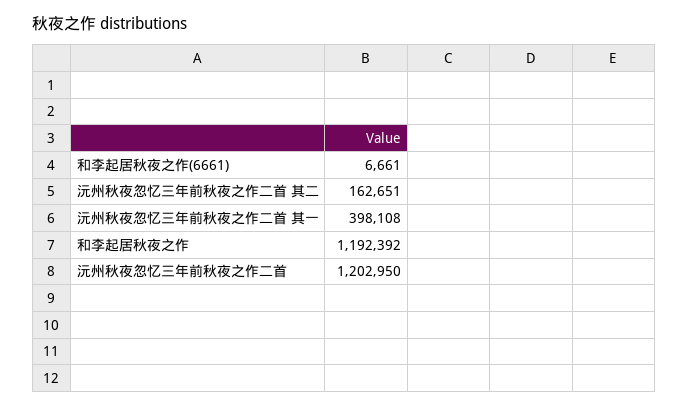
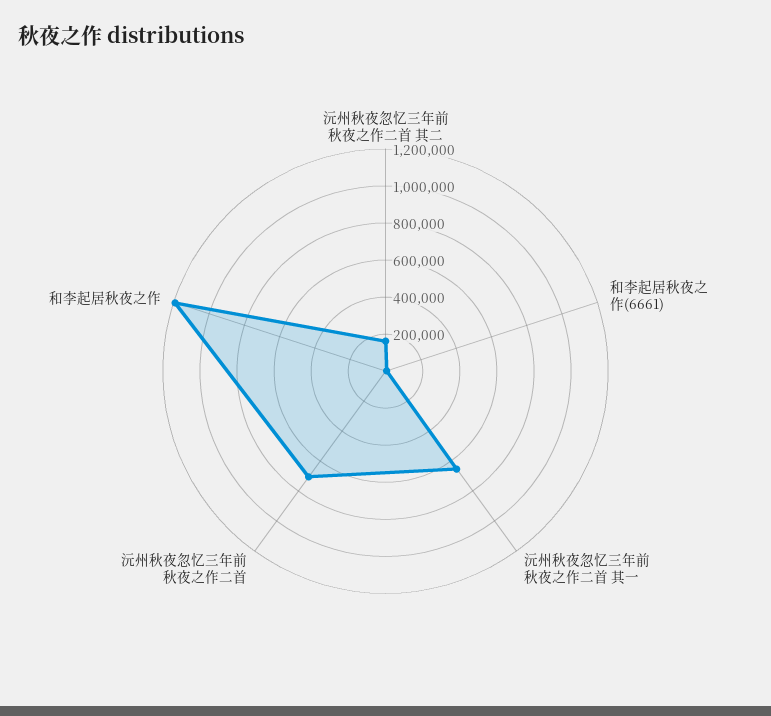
沅州秋夜忽忆三年前秋夜之作二首 其一: 398108 -> 650000
沅州秋夜忽忆三年前秋夜之作二首: 1202950 -> 700000

